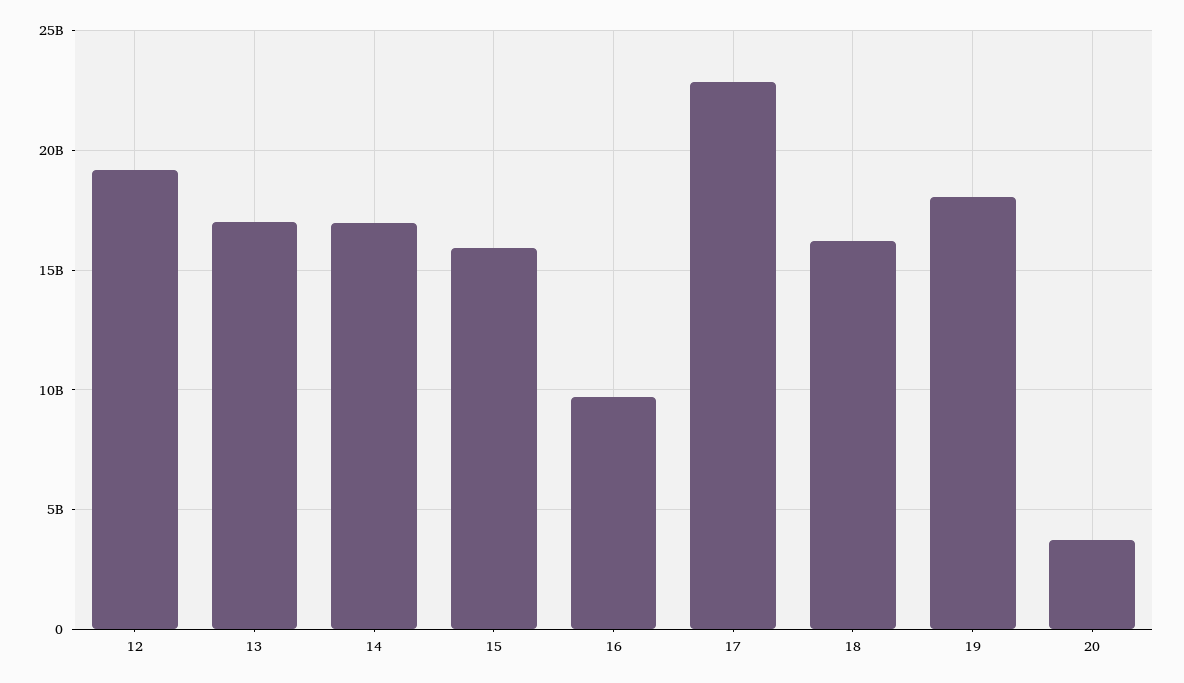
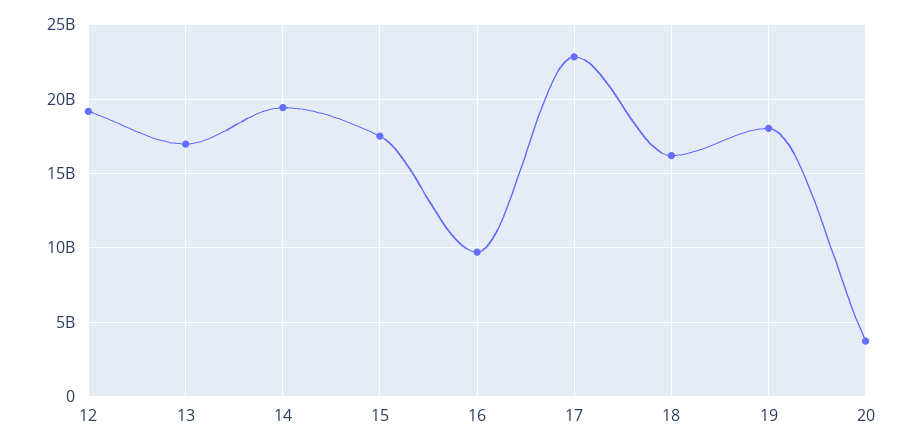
14: 17000000000 -> 19500000000
15: 16000000000 -> 17500000000

